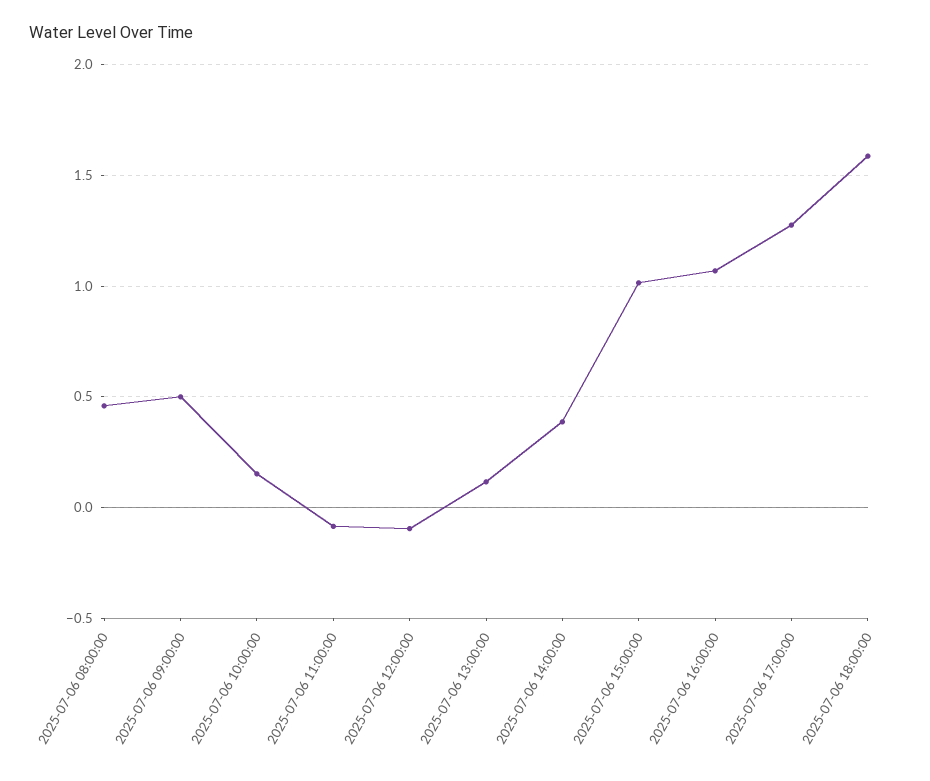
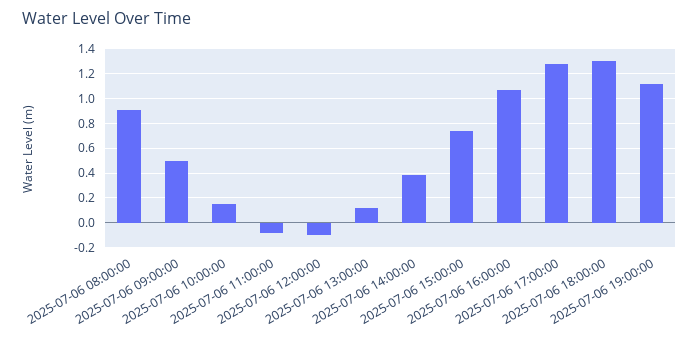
2025-07-06 08:00:00: 0.45 -> 0.9
2025-07-06 15:00:00: 1 -> 0.75
2025-07-06 18:00:00: 1.6 -> 1.3
2025-07-06 19:00:00: none -> 1.1

